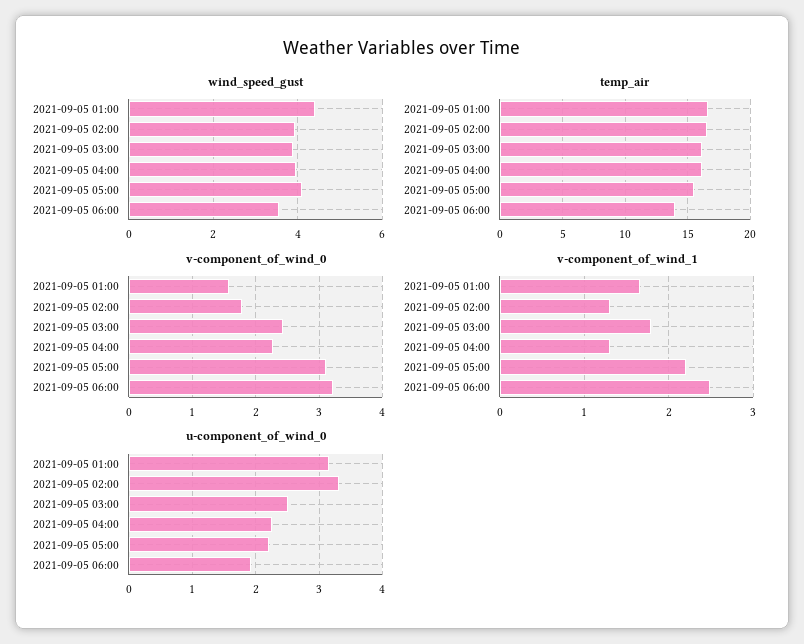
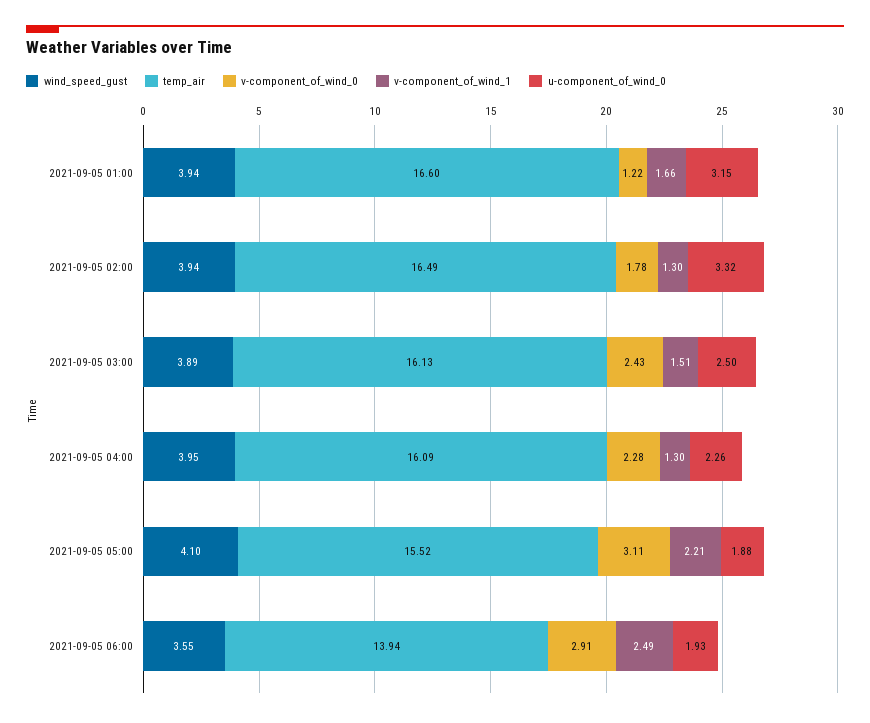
wind_speed_gust, 2021-09-05 01:00: 4.4 -> 3.94
v-component_of_wind_0, 2021-09-05 01:00: 1.6 -> 1.22
v-component_of_wind_0, 2021-09-05 06:00: 3.2 -> 2.91
v-component_of_wind_1, 2021-09-05 03:00: 1.8 -> 1.51
u-component_of_wind_0, 2021-09-05 05:00: 2.2 -> 1.88

